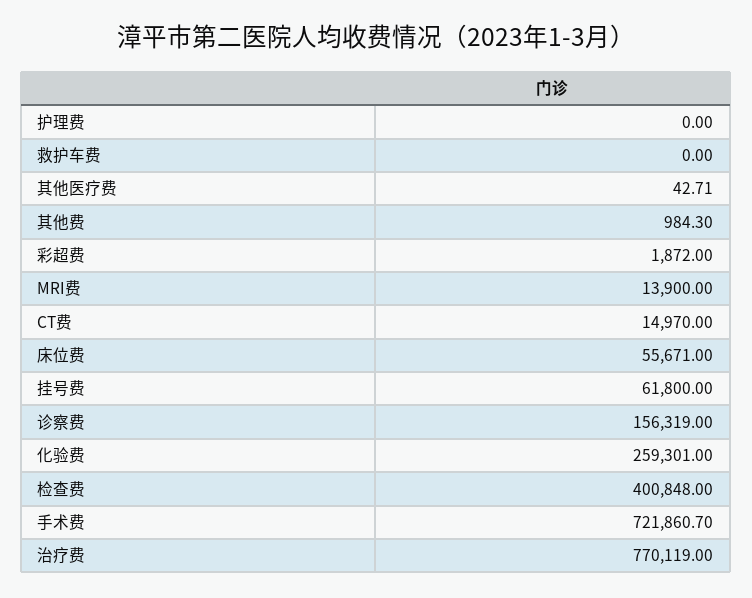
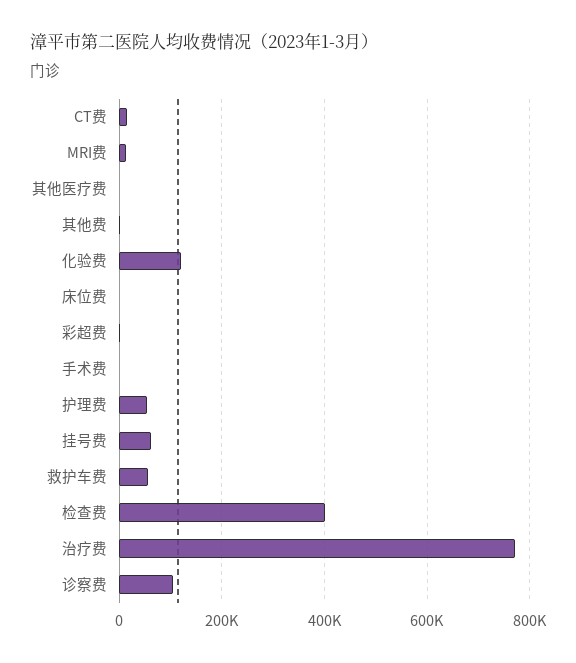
护理费: 0 -> 60000
救护车费: 0 -> 60000
床位费: 55671 -> 0
诊察费: 156319 -> 100000
化验费: 259301 -> 120000
手术费: 721860.7 -> 0

